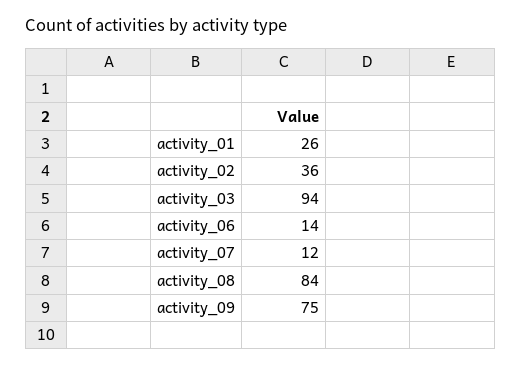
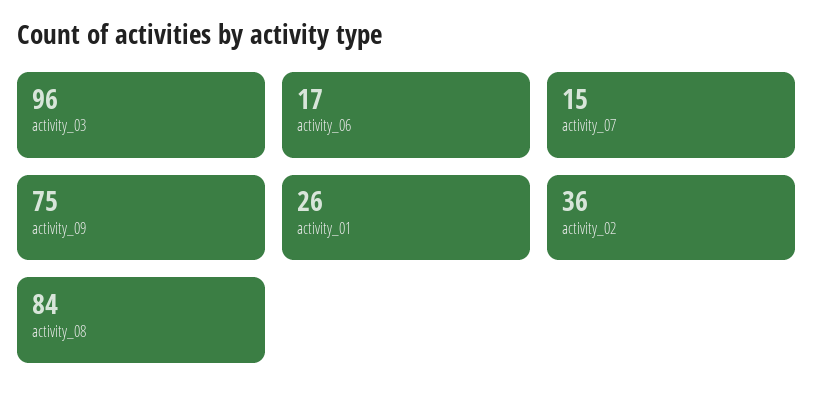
activity_03: 94 -> 96
activity_06: 14 -> 17
activity_07: 12 -> 15

